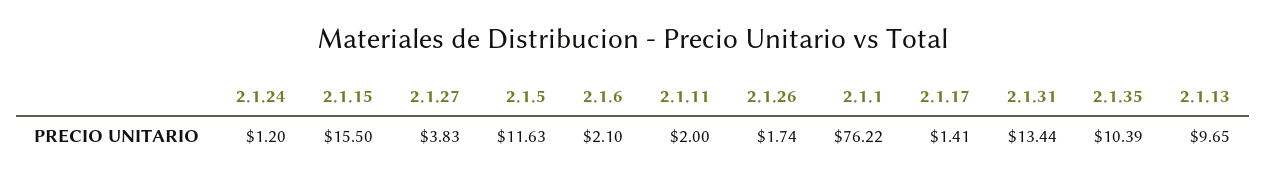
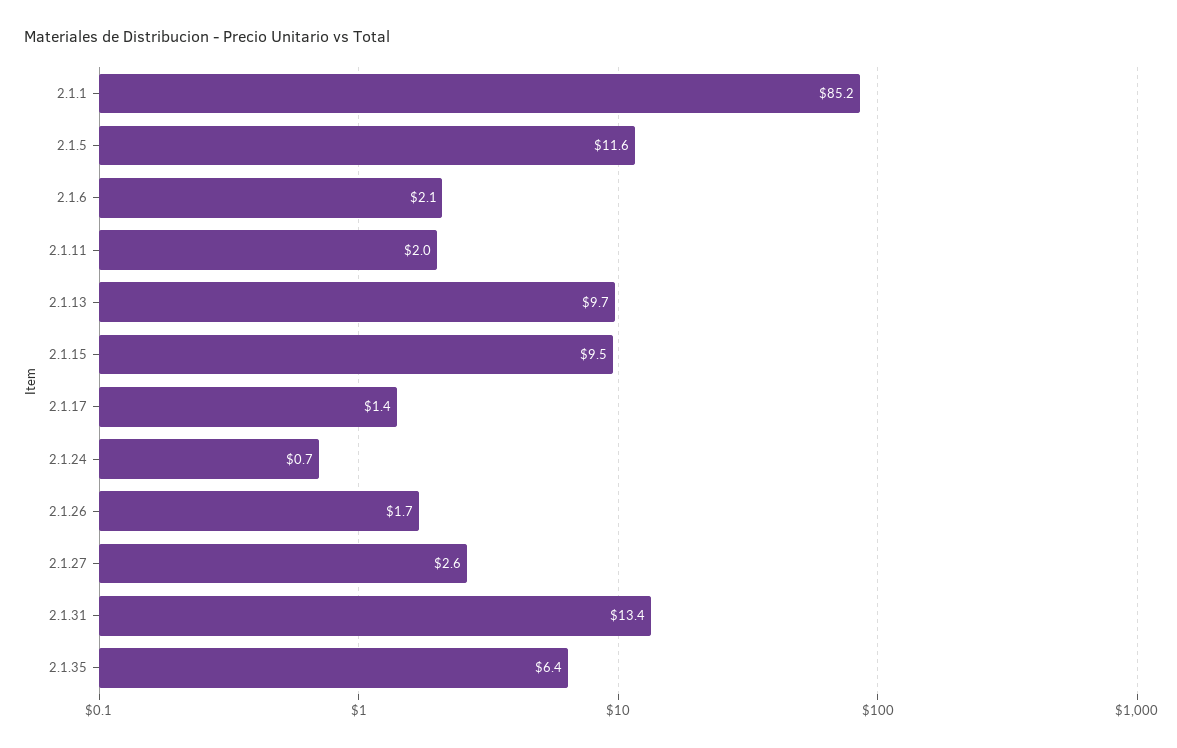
2.1.24: 1.2 -> 0.7
2.1.15: 15.5 -> 9.5
2.1.27: 3.83 -> 2.6
2.1.1: 76.22 -> 85.2
2.1.35: 10.39 -> 6.4

